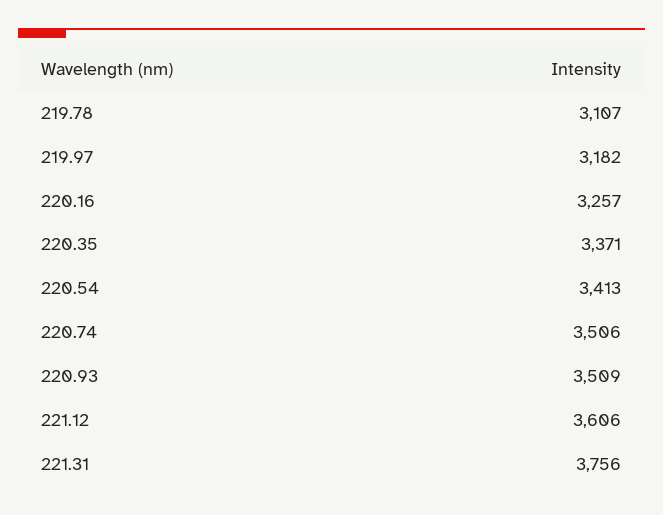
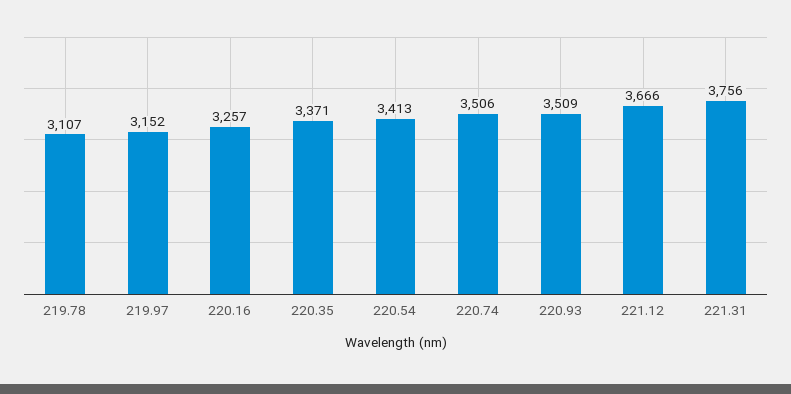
219.97: 3182 -> 3152
221.12: 3606 -> 3666

